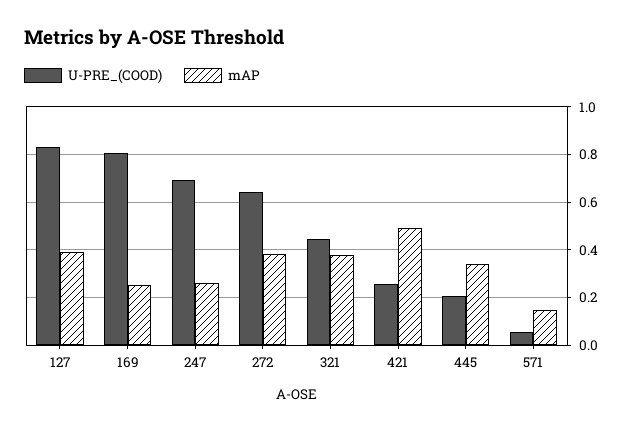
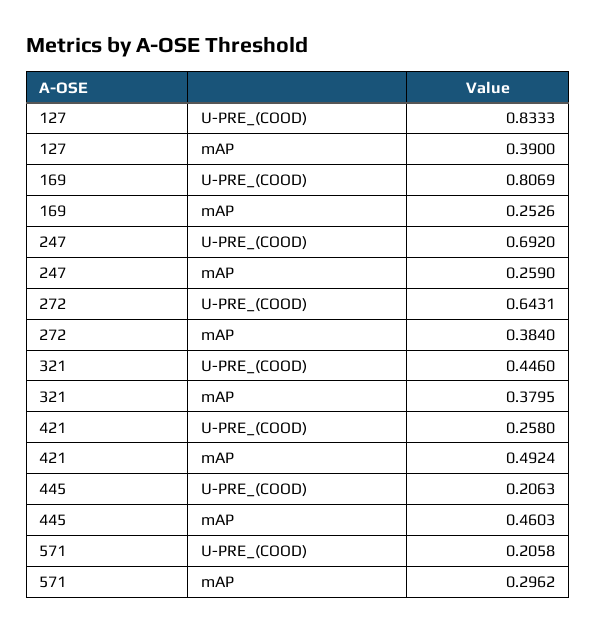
mAP, 445: 0.35 -> 0.4603
U-PRE_(COOD), 571: 0.05 -> 0.2058
mAP, 571: 0.15 -> 0.2962

